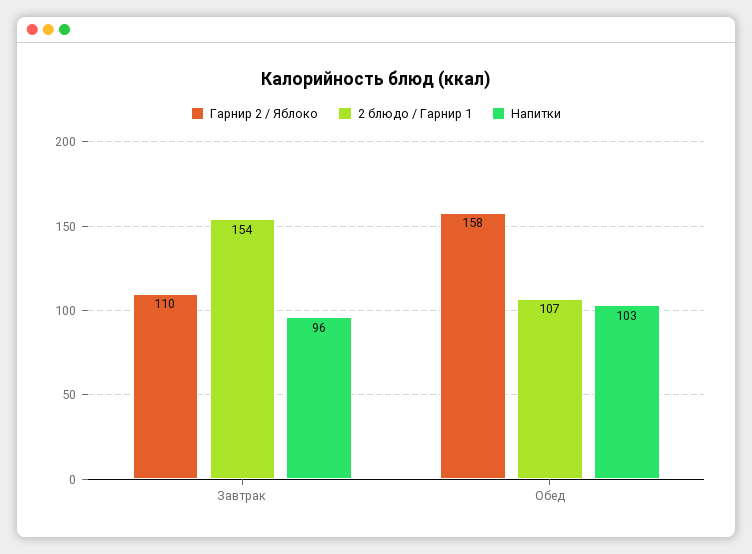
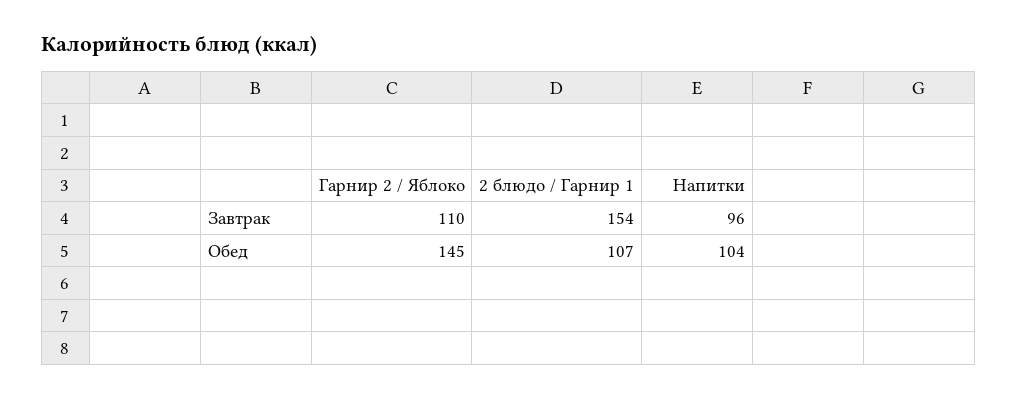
Гарнир 2 / Яблоко, Обед: 158 -> 145
Напитки, Обед: 103 -> 104

